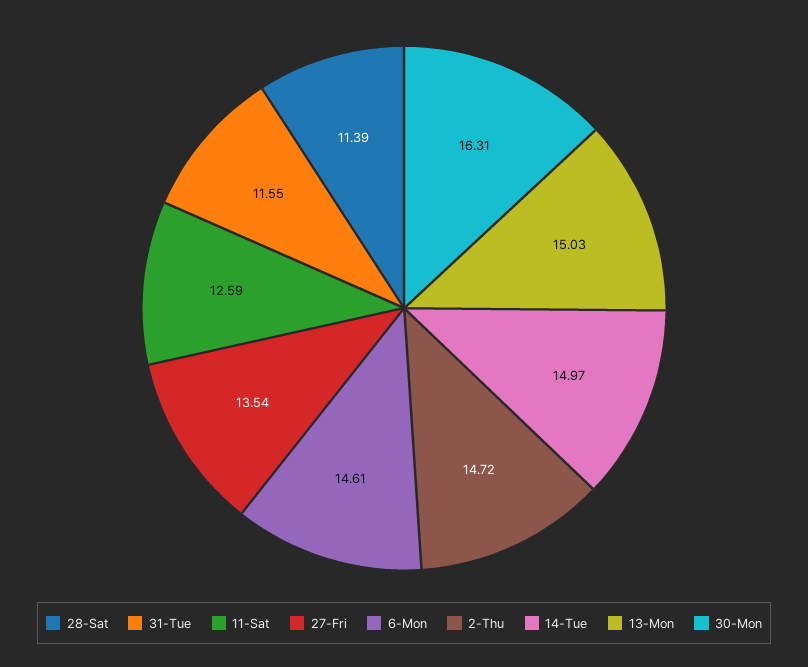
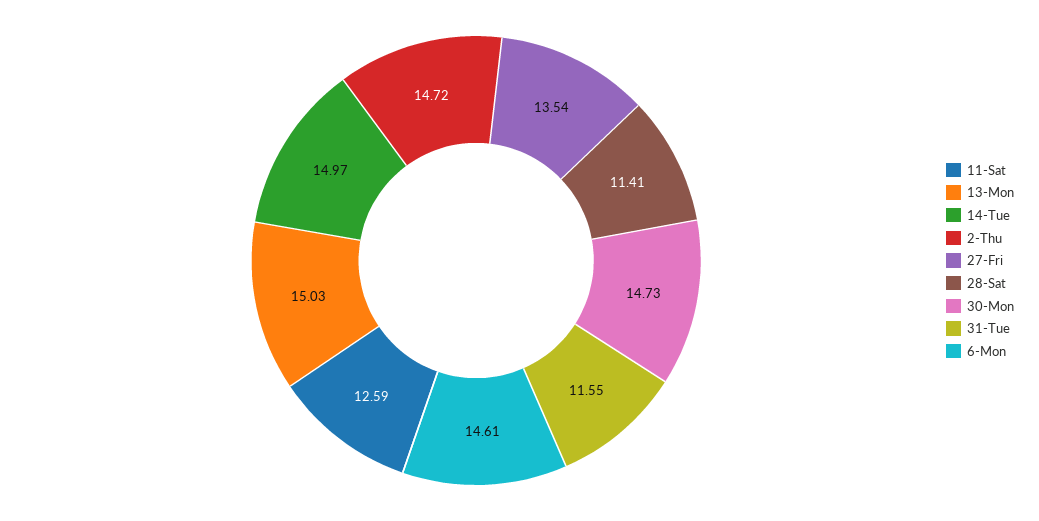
28-Sat: 11.39 -> 11.41
30-Mon: 16.31 -> 14.73

